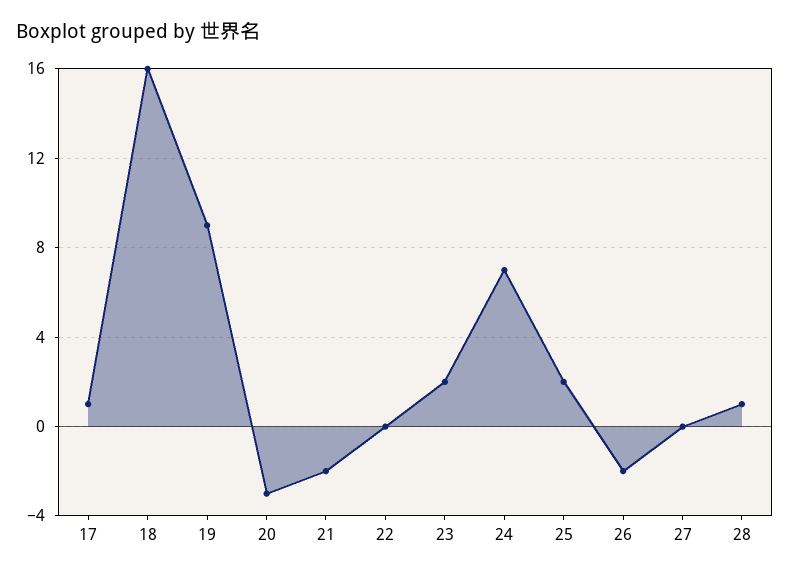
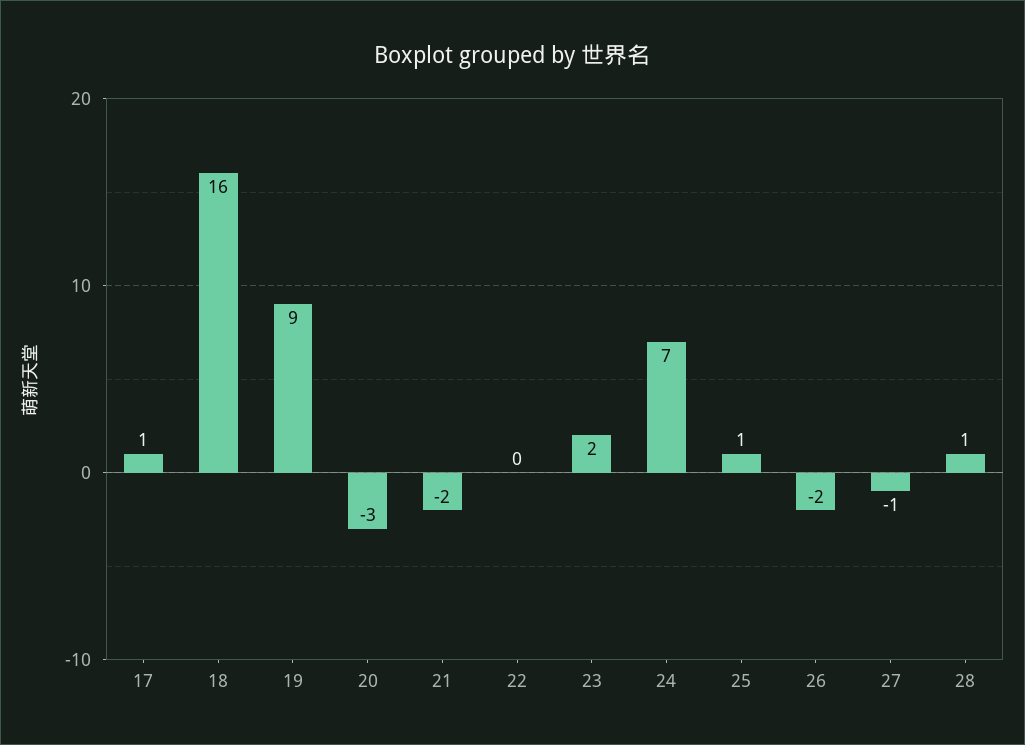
25: 2 -> 1
27: 0 -> -1

